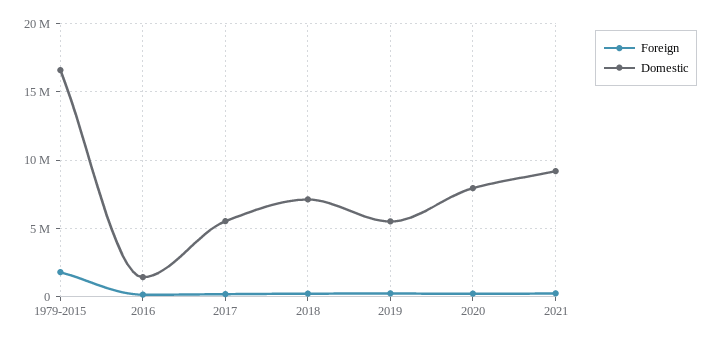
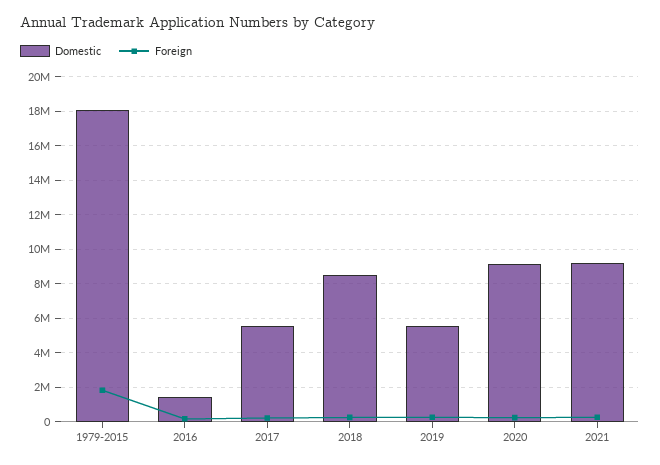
Domestic, 1979-2015: 16500000 -> 18000000
Domestic, 2018: 7000000 -> 8500000
Domestic, 2020: 8000000 -> 9000000

